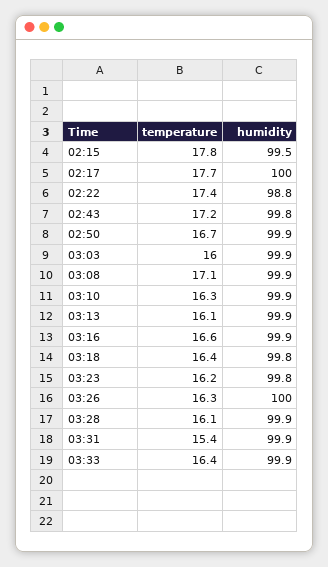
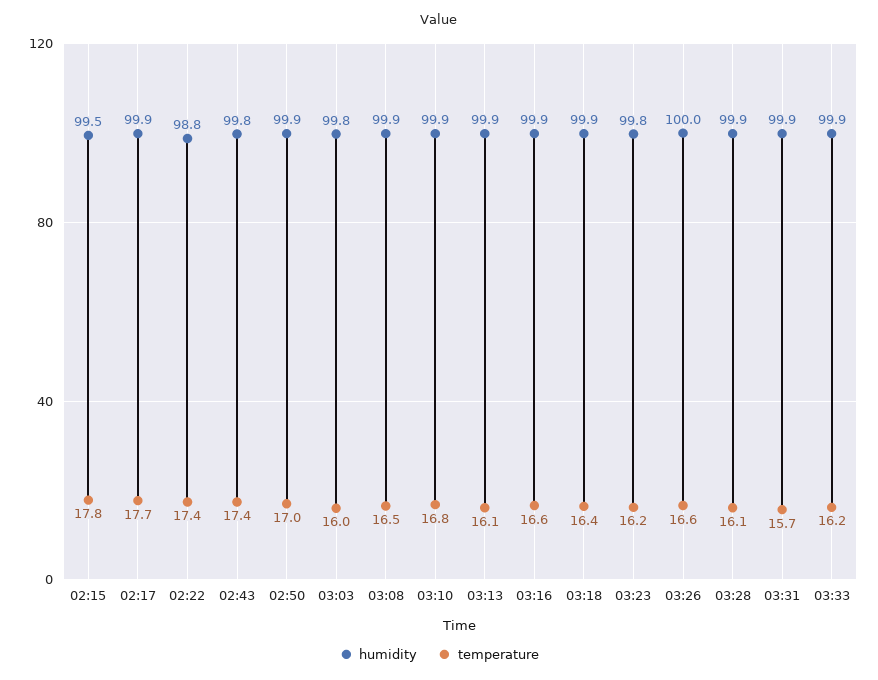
humidity, 02:17: 100 -> 99.9
temperature, 02:43: 17.2 -> 17.4
temperature, 02:50: 16.7 -> 17
humidity, 03:03: 99.9 -> 99.8
temperature, 03:08: 17.1 -> 16.5
temperature, 03:10: 16.3 -> 16.8
humidity, 03:18: 99.8 -> 99.9
temperature, 03:26: 16.3 -> 16.6
temperature, 03:31: 15.4 -> 15.7
temperature, 03:33: 16.4 -> 16.2

